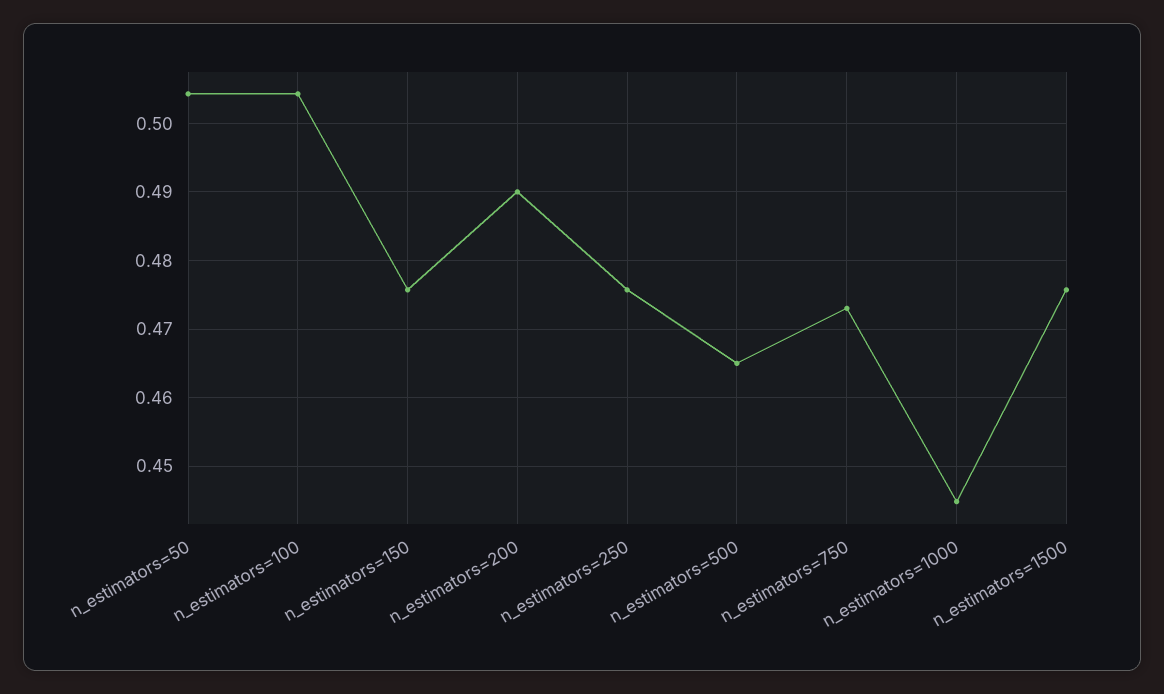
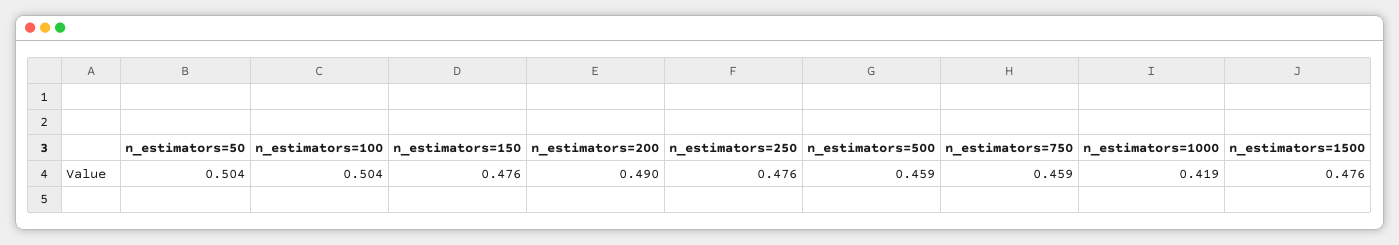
n_estimators=500: 0.465 -> 0.459
n_estimators=750: 0.473 -> 0.459
n_estimators=1000: 0.445 -> 0.419

